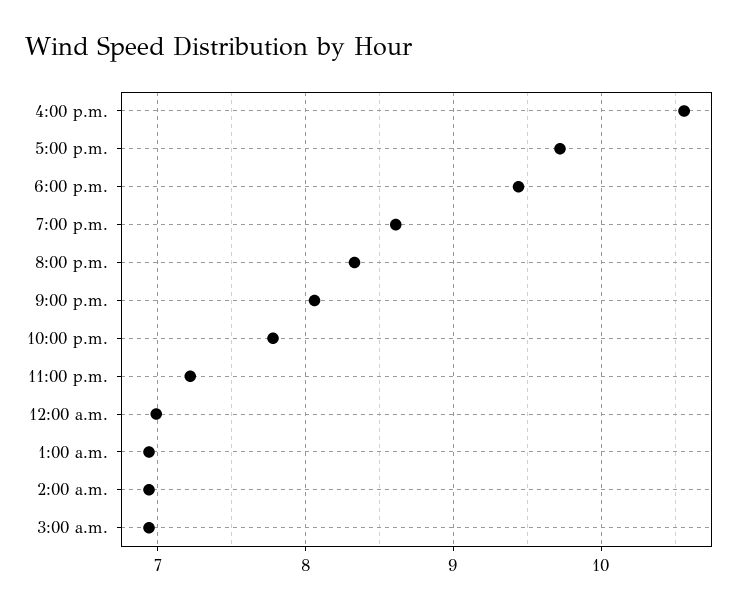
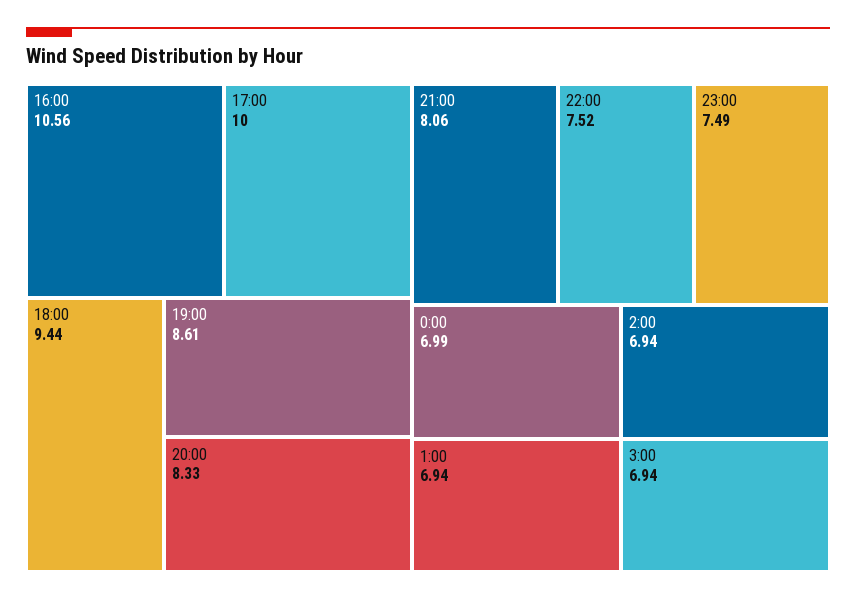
5:00 p.m.: 9.7 -> 10
10:00 p.m.: 7.8 -> 7.52
11:00 p.m.: 7.2 -> 7.49

